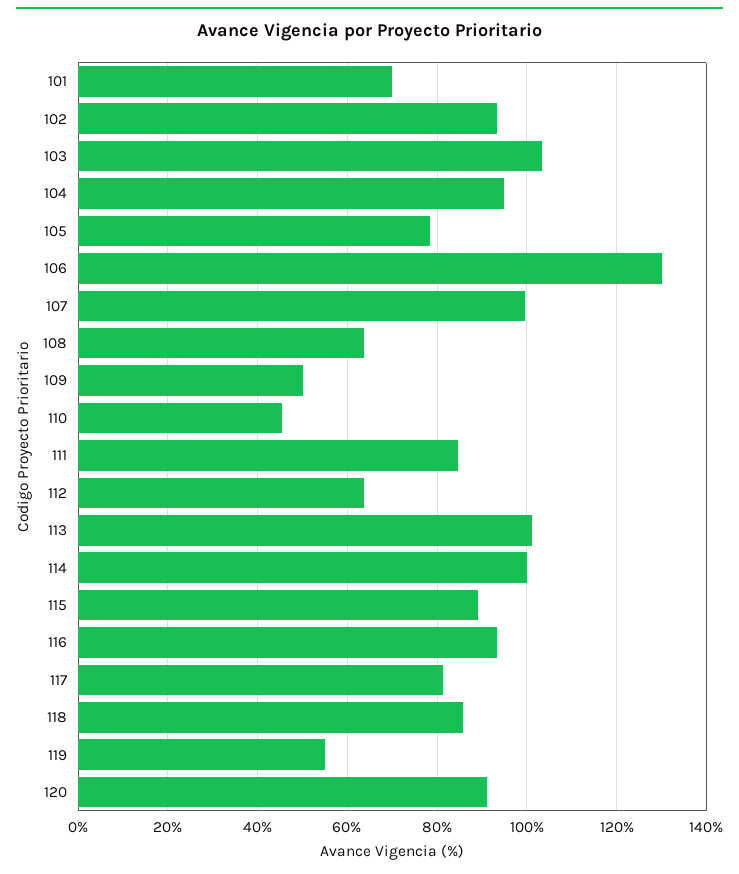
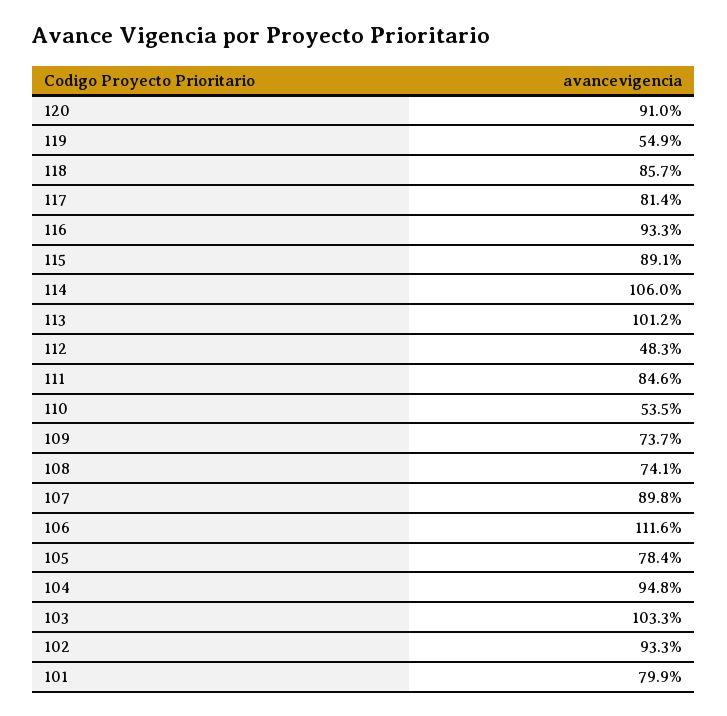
101: 70 -> 79.9
106: 130 -> 111.6
107: 100 -> 89.8
108: 64 -> 74.1
109: 50 -> 73.7
110: 46 -> 53.5
112: 64 -> 48.3
114: 100 -> 106

